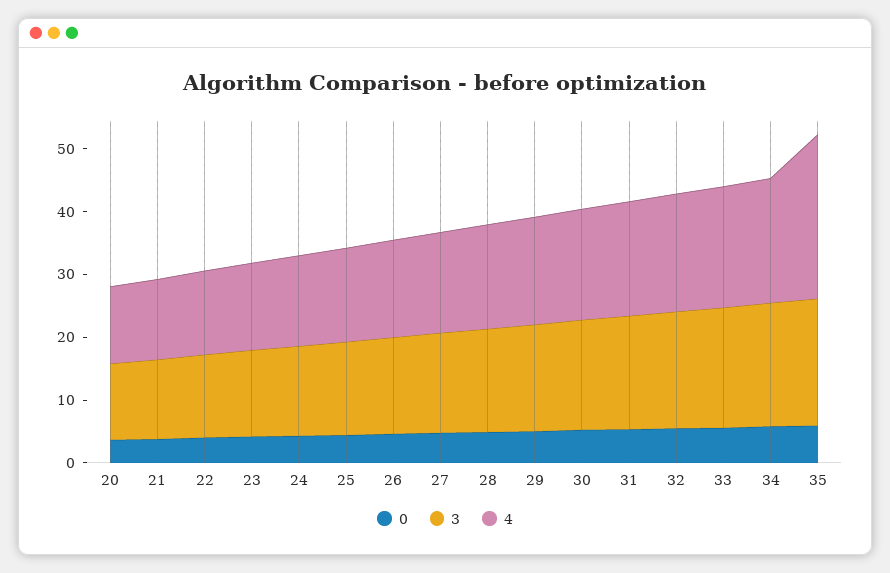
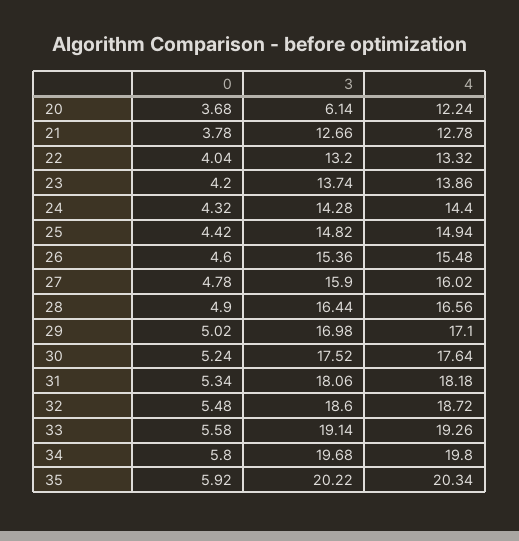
3, 20: 12 -> 6.14
4, 35: 26 -> 20.34

